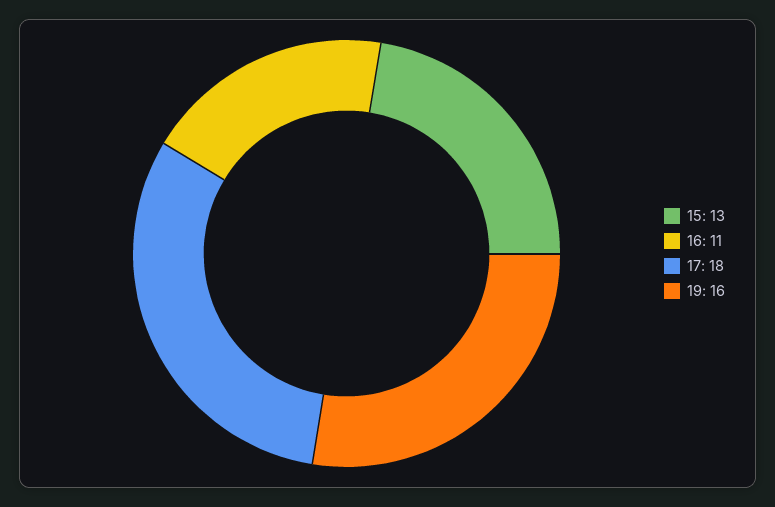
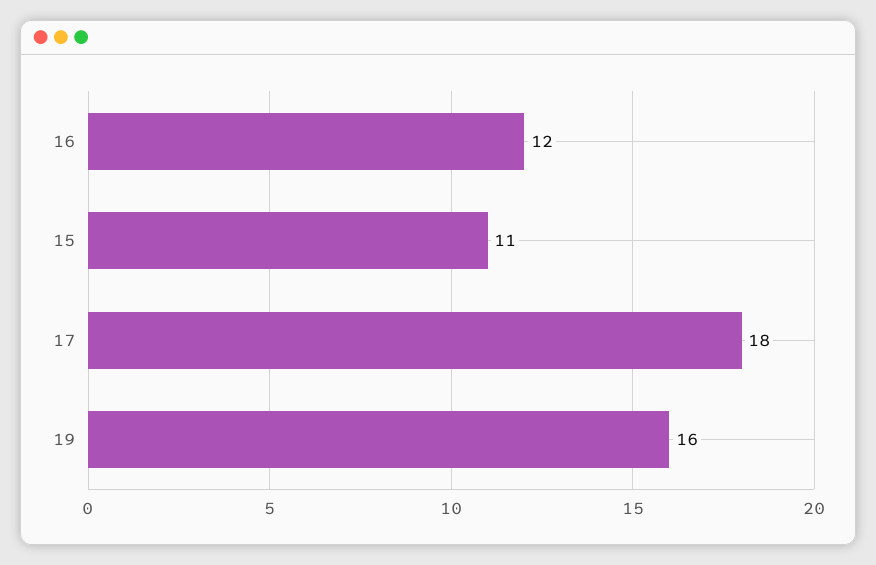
15: 13 -> 11
16: 11 -> 12

